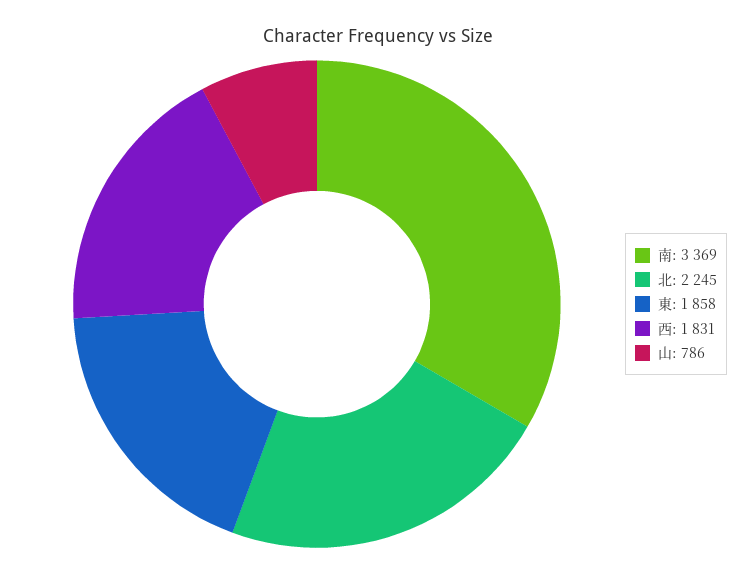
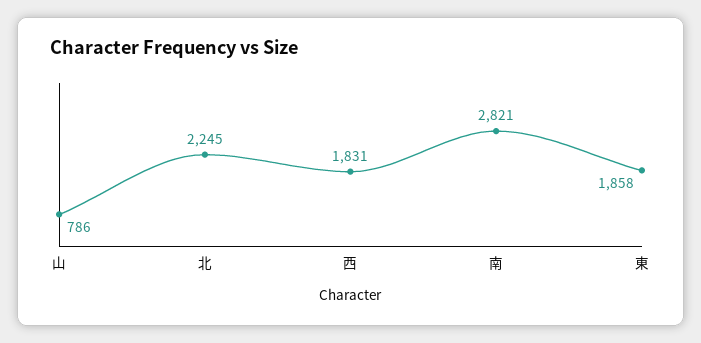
南: 3369 -> 2821

